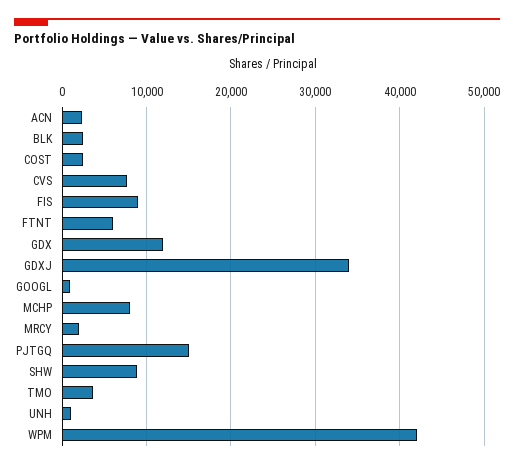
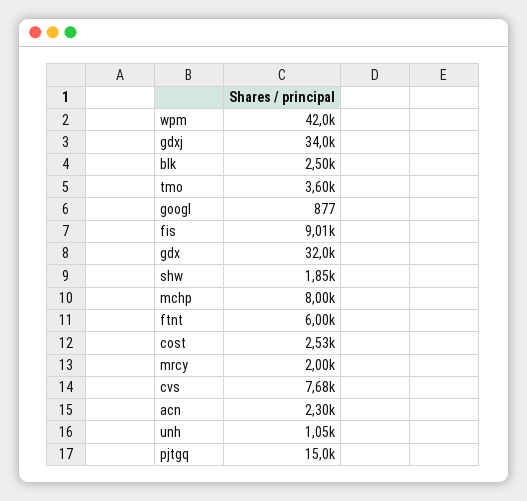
GDX: 12000 -> 32000
SHW: 9000 -> 1850

